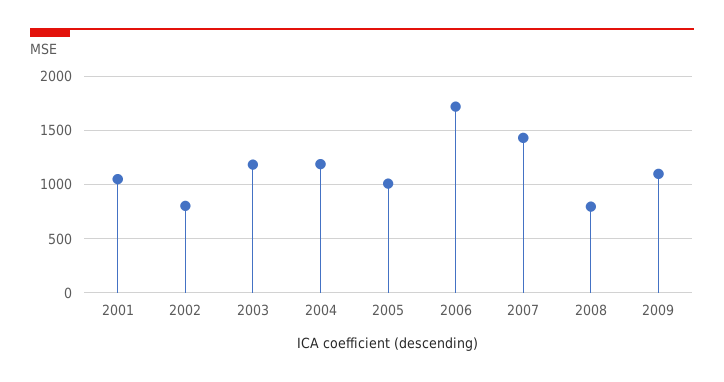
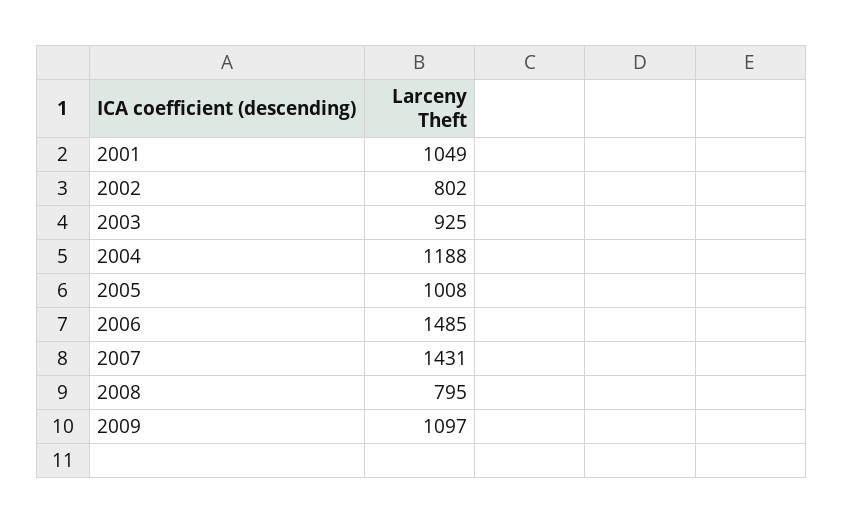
2003: 1200 -> 925
2006: 1700 -> 1485

